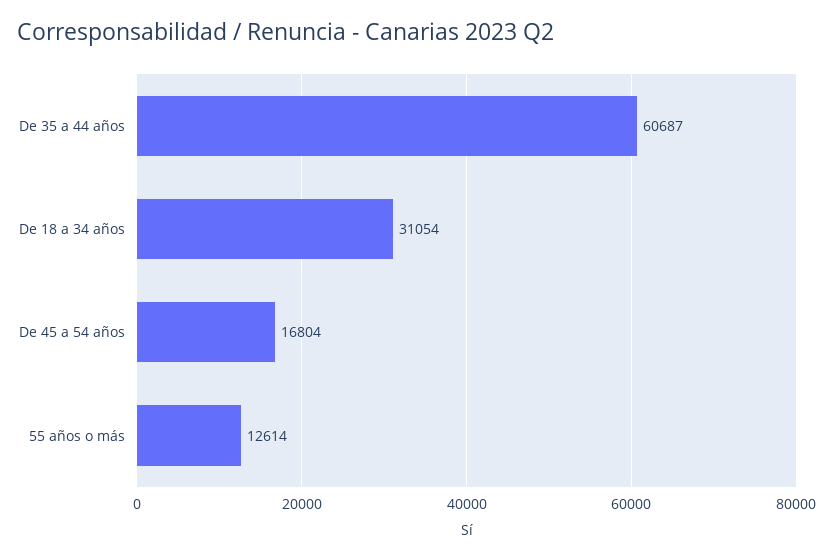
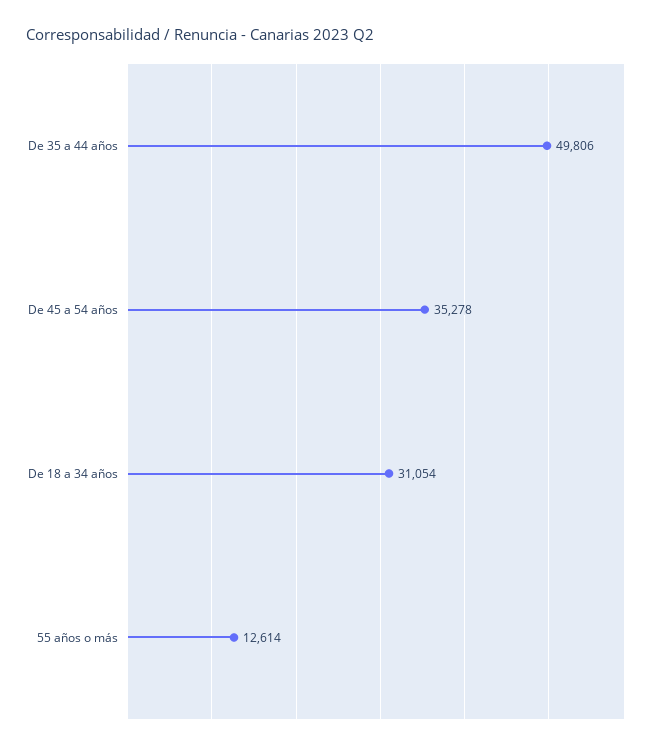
De 35 a 44 años: 60687 -> 49806
De 45 a 54 años: 16804 -> 35278

